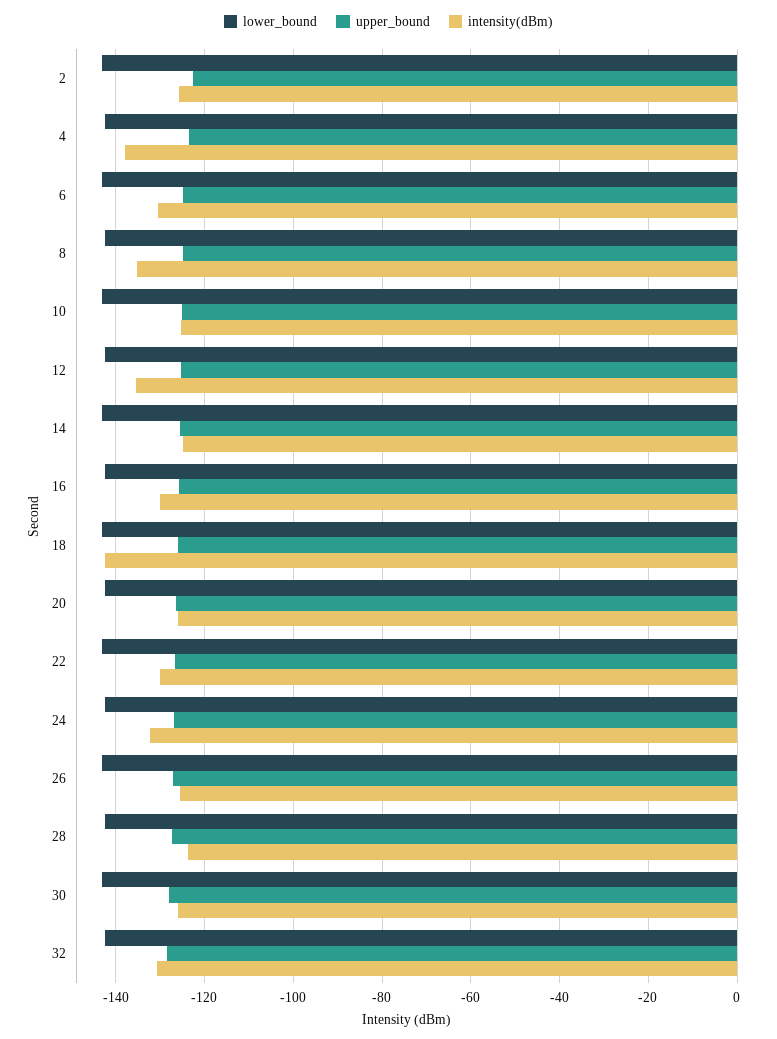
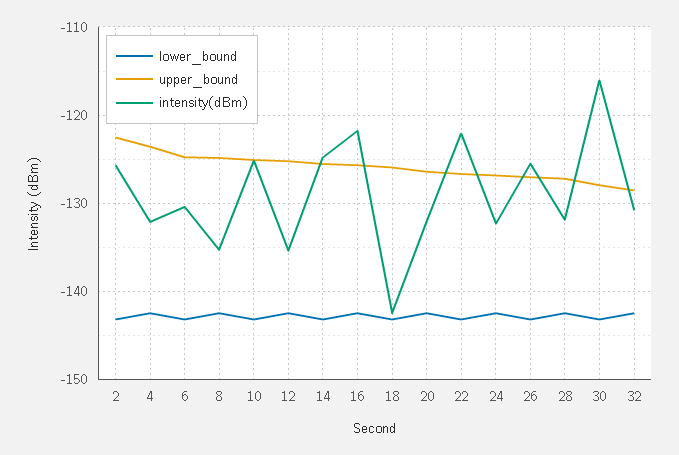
intensity(dBm), 4: -138 -> -132
intensity(dBm), 16: -130 -> -122
intensity(dBm), 20: -126 -> -132
intensity(dBm), 22: -130 -> -122
intensity(dBm), 28: -124 -> -132
intensity(dBm), 30: -126 -> -116

